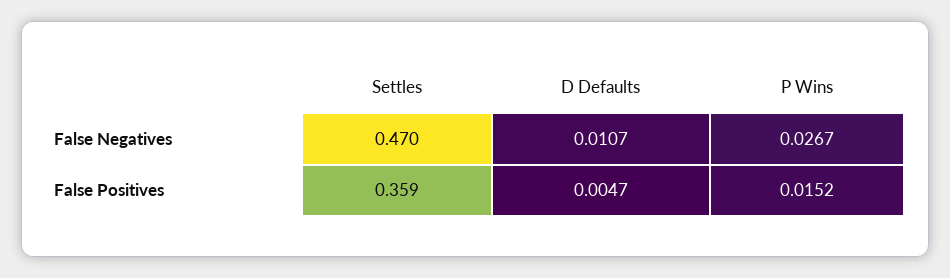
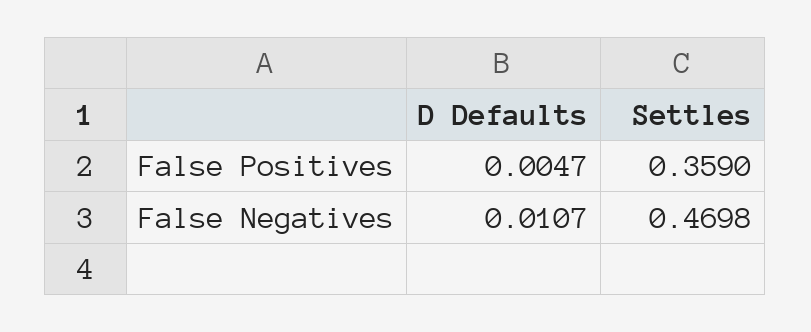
P Wins, False Negatives: 0.0267 -> none
P Wins, False Positives: 0.0152 -> none

